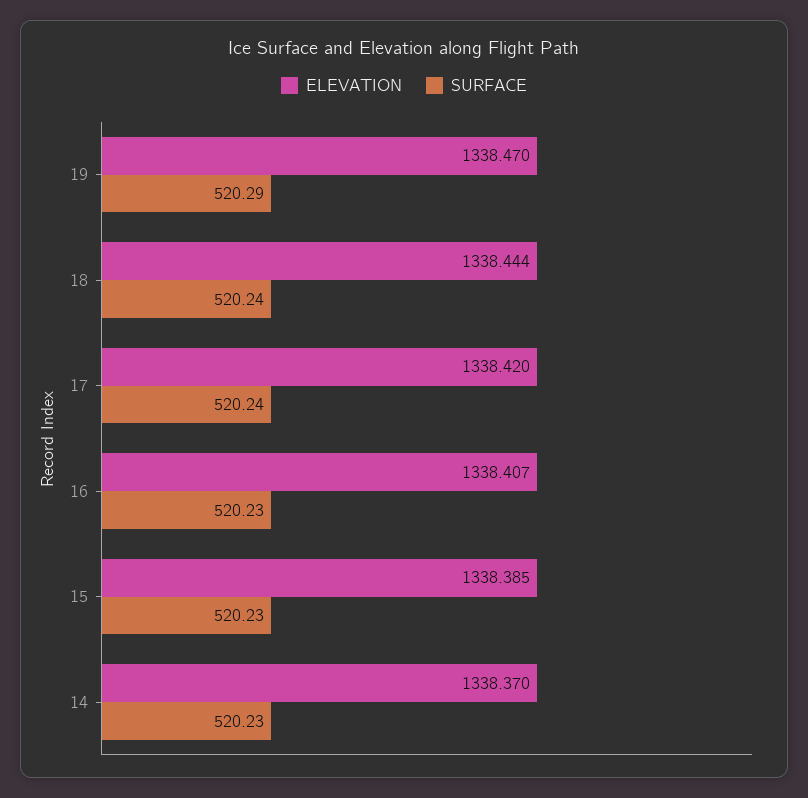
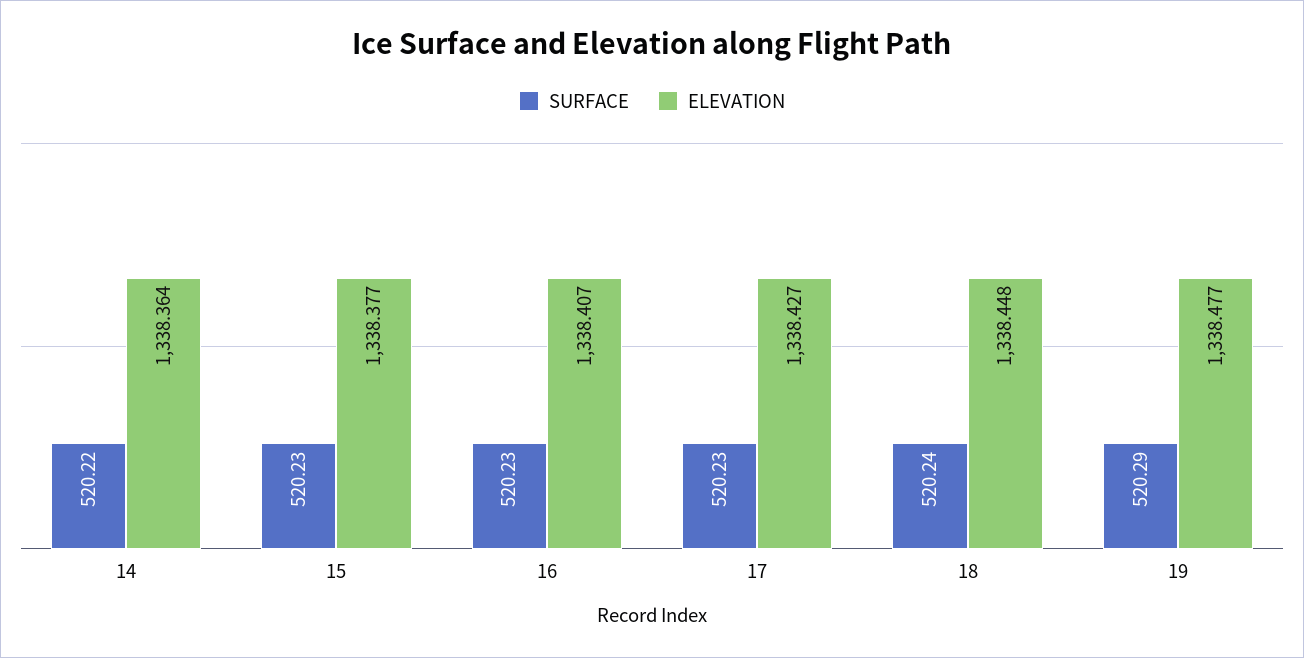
ELEVATION, 19: 1338.47 -> 1338.477
ELEVATION, 18: 1338.444 -> 1338.448
ELEVATION, 17: 1338.42 -> 1338.427
SURFACE, 17: 520.24 -> 520.23
ELEVATION, 15: 1338.385 -> 1338.377
ELEVATION, 14: 1338.37 -> 1338.364
SURFACE, 14: 520.23 -> 520.22

